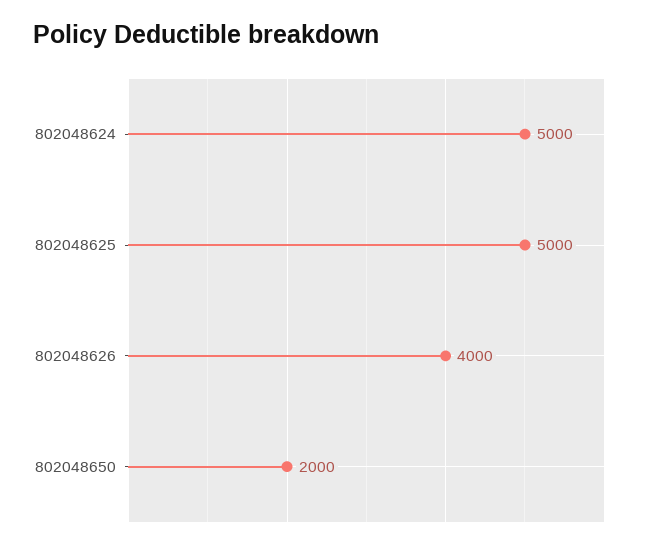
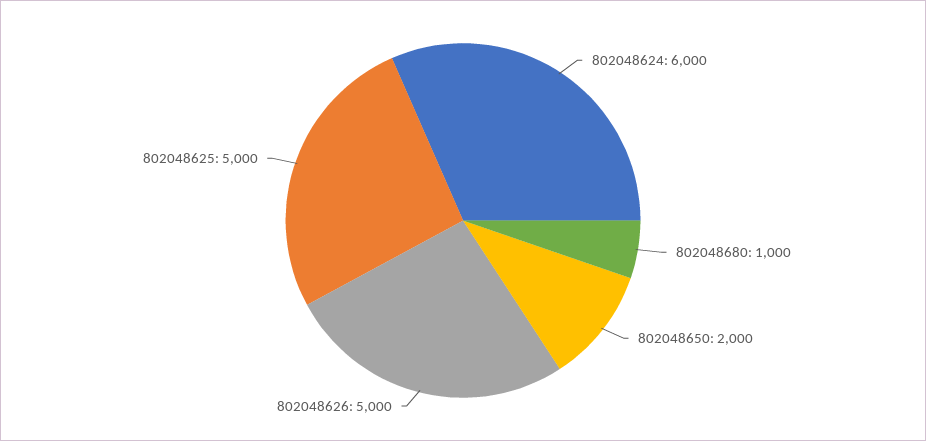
802048624: 5000 -> 6000
802048626: 4000 -> 5000
802048680: none -> 1000

